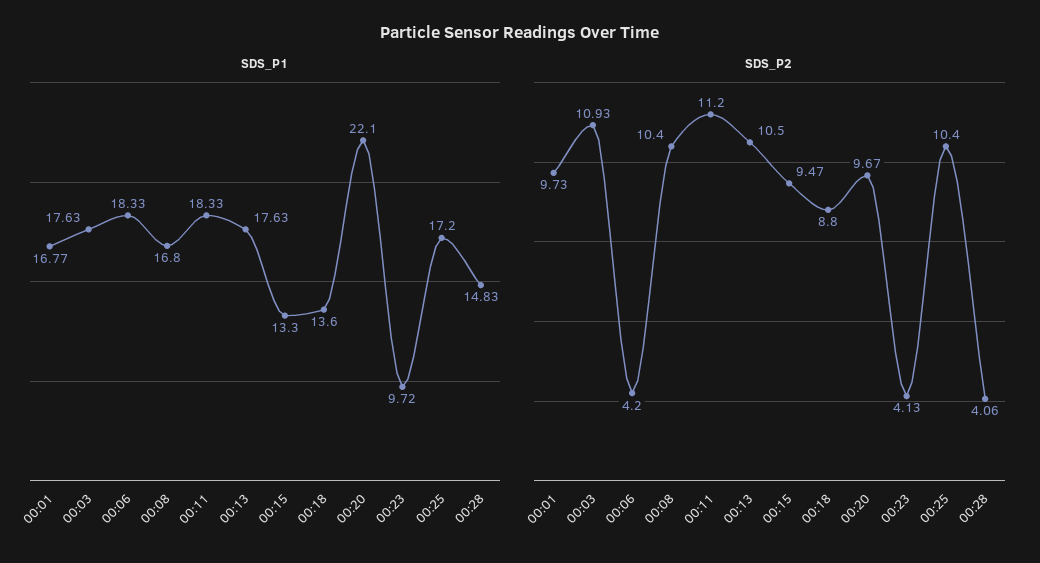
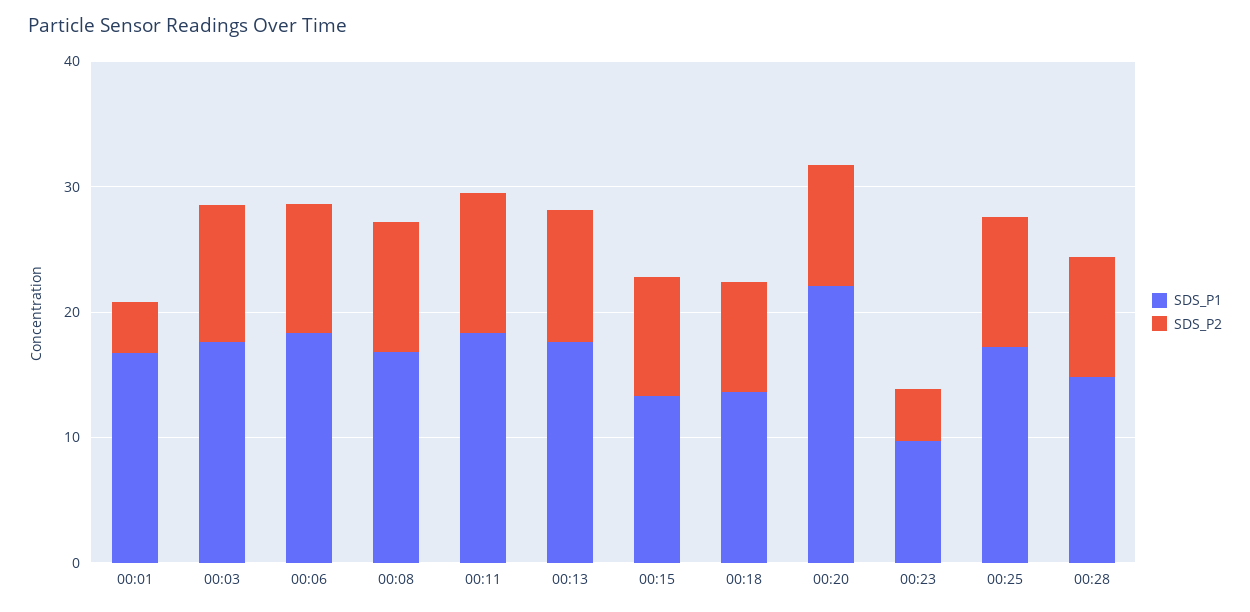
SDS_P2, 00:01: 9.73 -> 4
SDS_P2, 00:06: 4.2 -> 10
SDS_P2, 00:28: 4.06 -> 10

